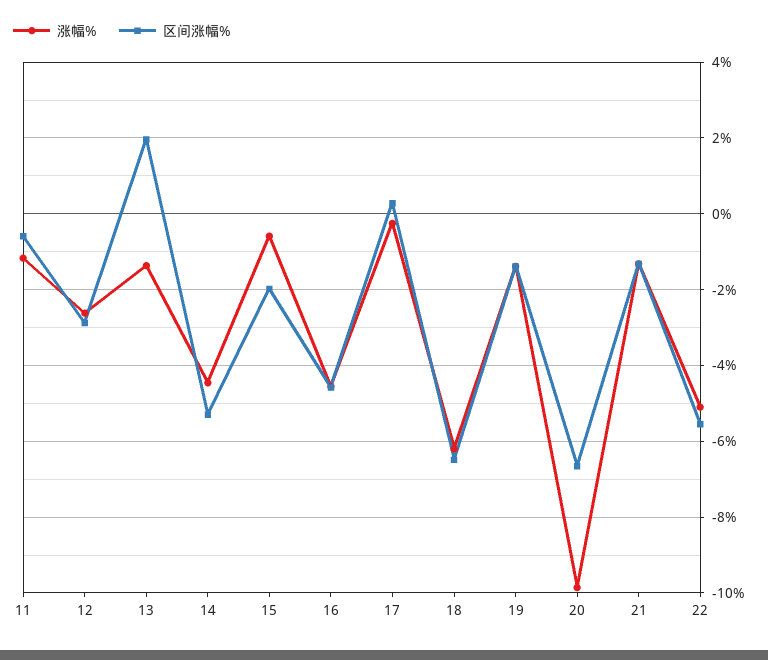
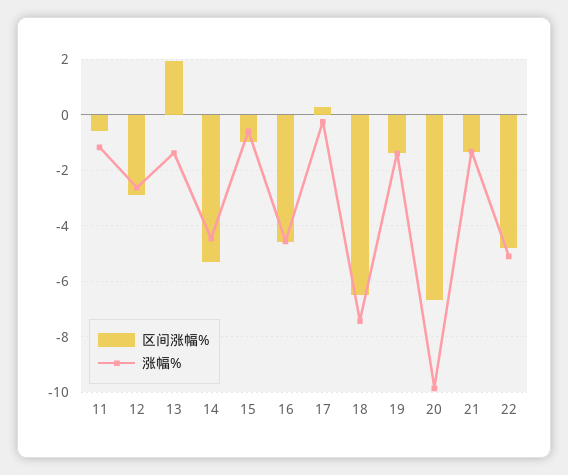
区间涨幅%, 15: -2 -> -1
涨幅%, 18: -6.2 -> -7.5
区间涨幅%, 22: -5.6 -> -4.75

